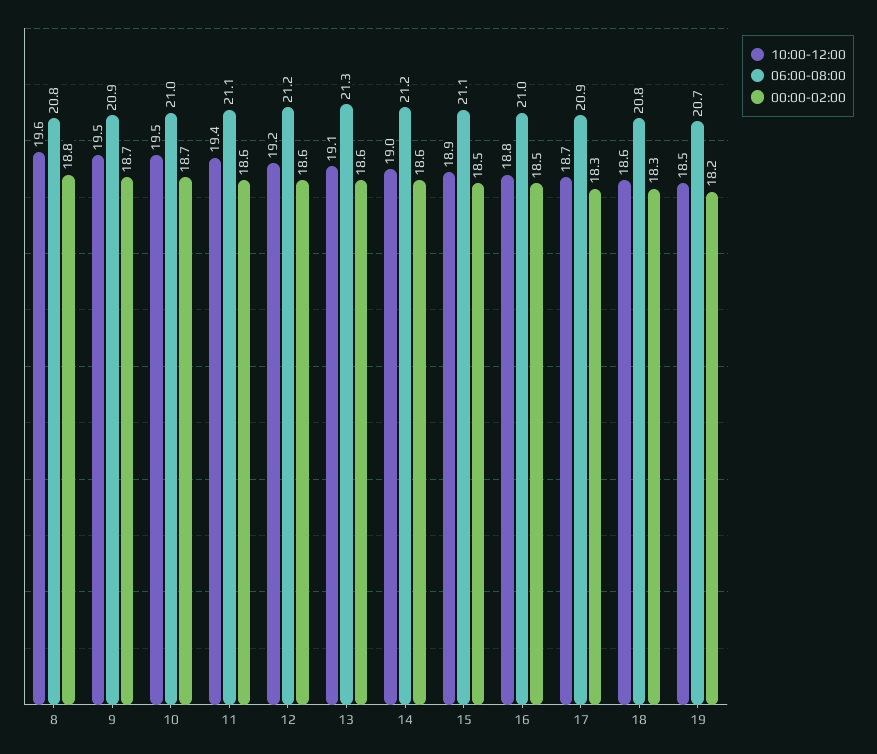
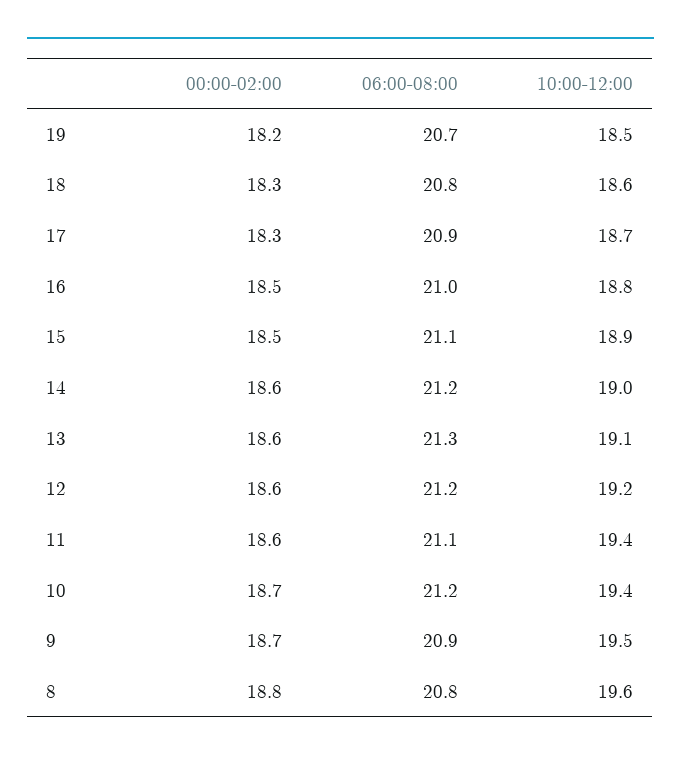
10:00-12:00, 10: 19.5 -> 19.4
06:00-08:00, 10: 21 -> 21.2

